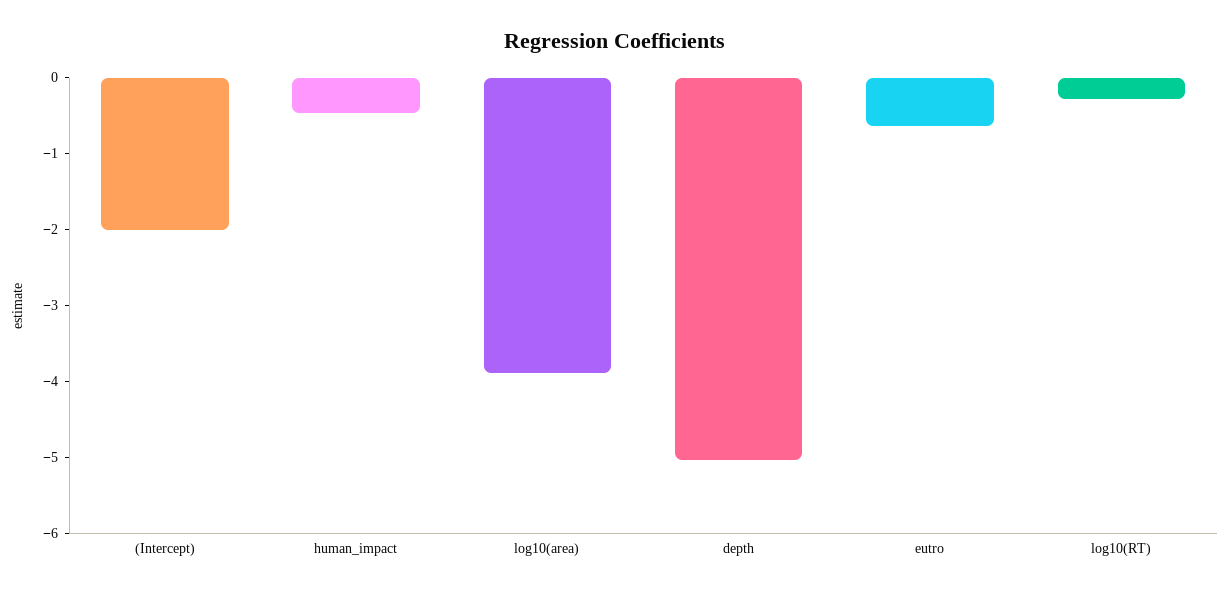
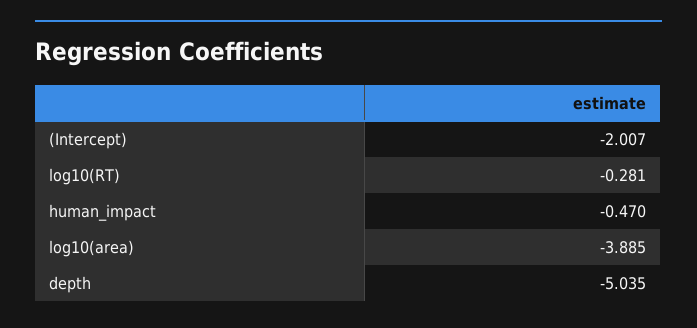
eutro: -0.6 -> none

